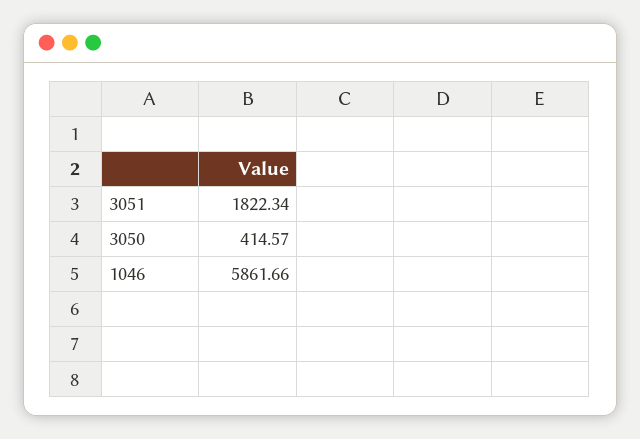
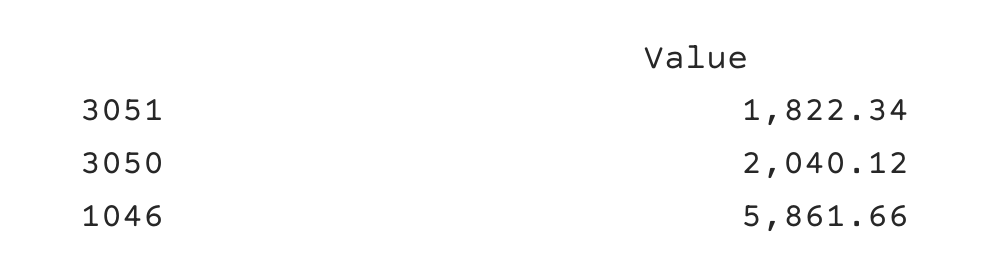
3050: 414.57 -> 2040.12

